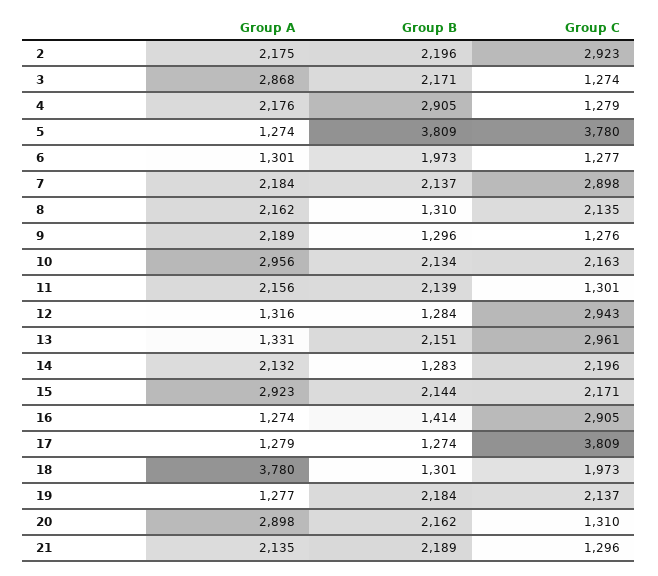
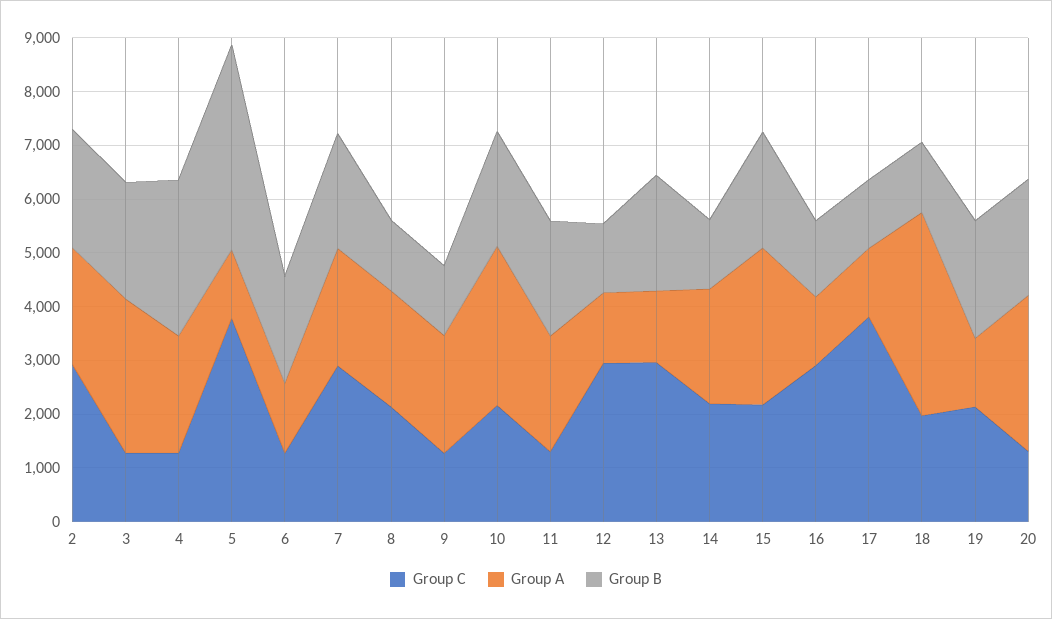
Group A, 21: 2135 -> none
Group B, 21: 2189 -> none
Group C, 21: 1296 -> none

